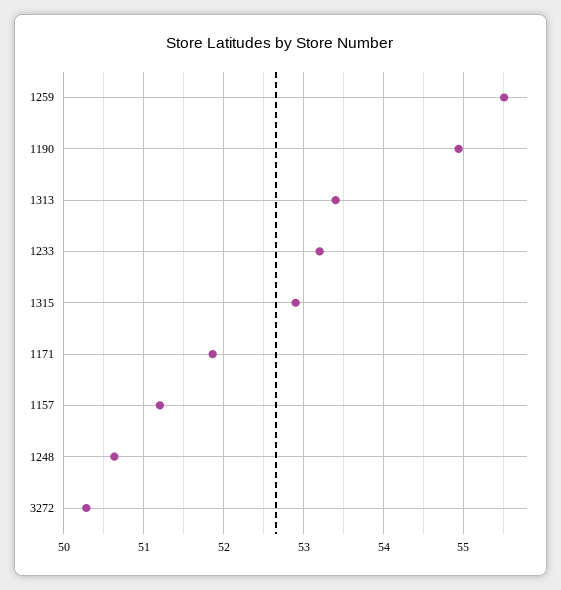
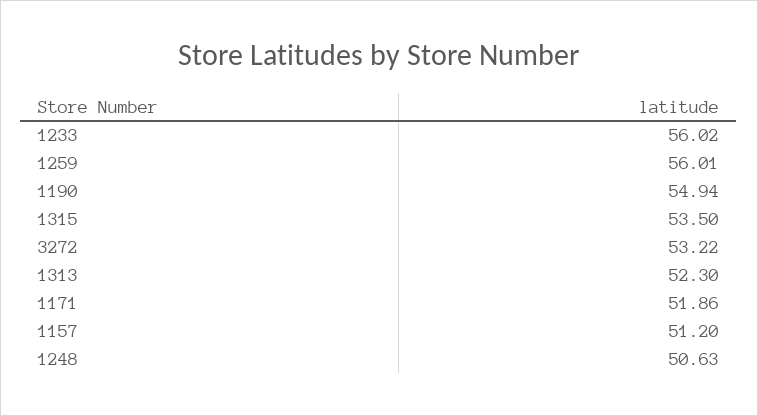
1259: 55.5 -> 56.01
1313: 53.4 -> 52.3
1233: 53.2 -> 56.02
1315: 52.9 -> 53.5
3272: 50.3 -> 53.22

